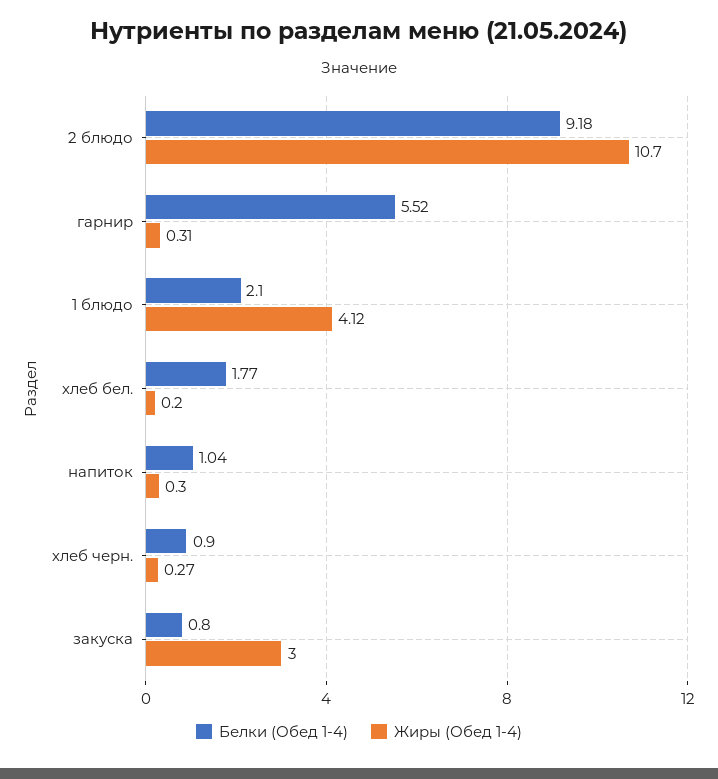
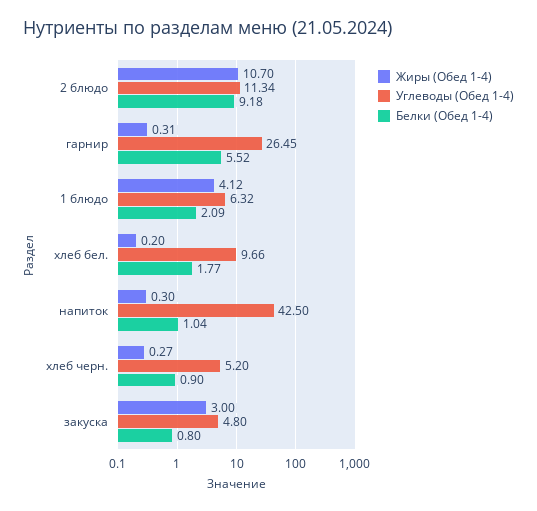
Белки (Обед 1-4), 1 блюдо: 2.1 -> 2.09
Углеводы (Обед 1-4), 2 блюдо: none -> 11.34
Углеводы (Обед 1-4), гарнир: none -> 26.45
Углеводы (Обед 1-4), 1 блюдо: none -> 6.32
Углеводы (Обед 1-4), хлеб бел.: none -> 9.66
Углеводы (Обед 1-4), напиток: none -> 42.5
Углеводы (Обед 1-4), хлеб черн.: none -> 5.2
Углеводы (Обед 1-4), закуска: none -> 4.8

